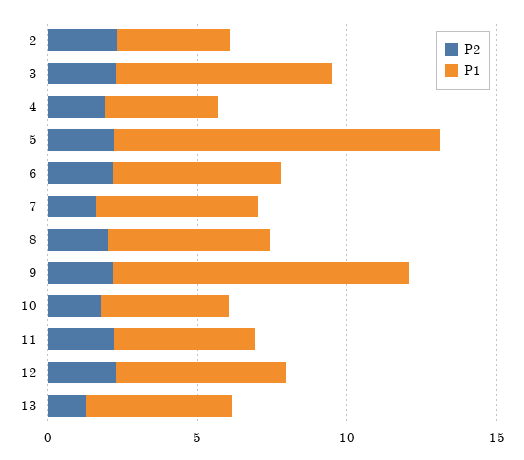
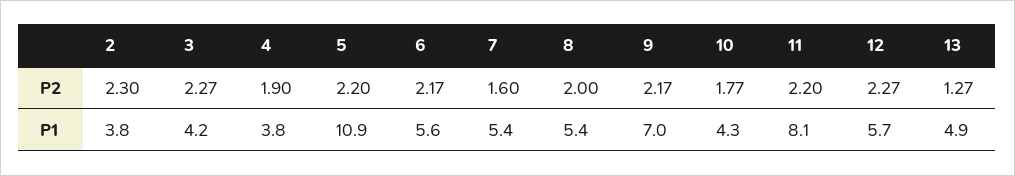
P1, 3: 7 -> 4.2
P1, 9: 10 -> 7
P1, 11: 5 -> 8.1

